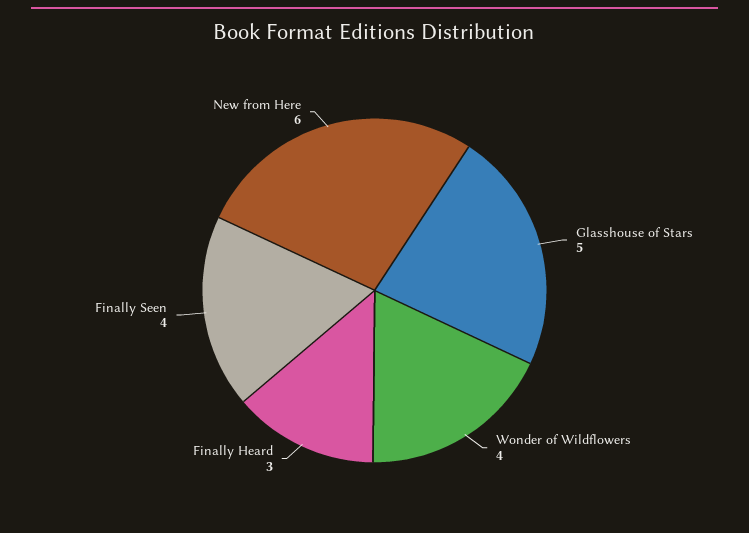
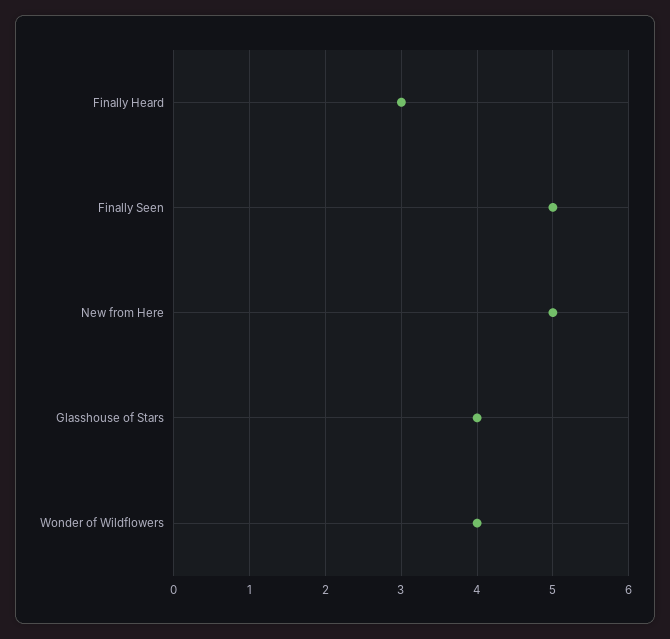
Glasshouse of Stars: 5 -> 4
Finally Seen: 4 -> 5
New from Here: 6 -> 5

